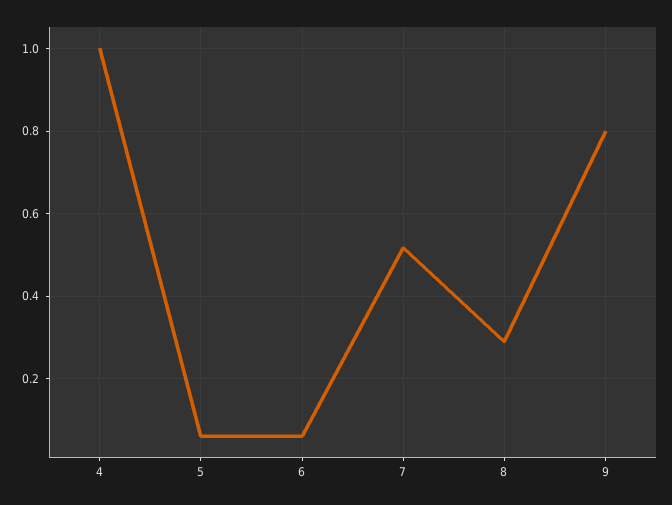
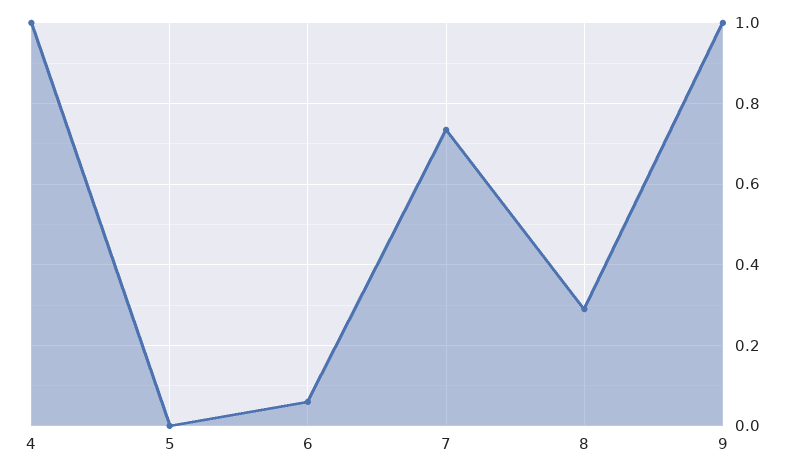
5: 0.06 -> 0
7: 0.52 -> 0.74
9: 0.8 -> 1

